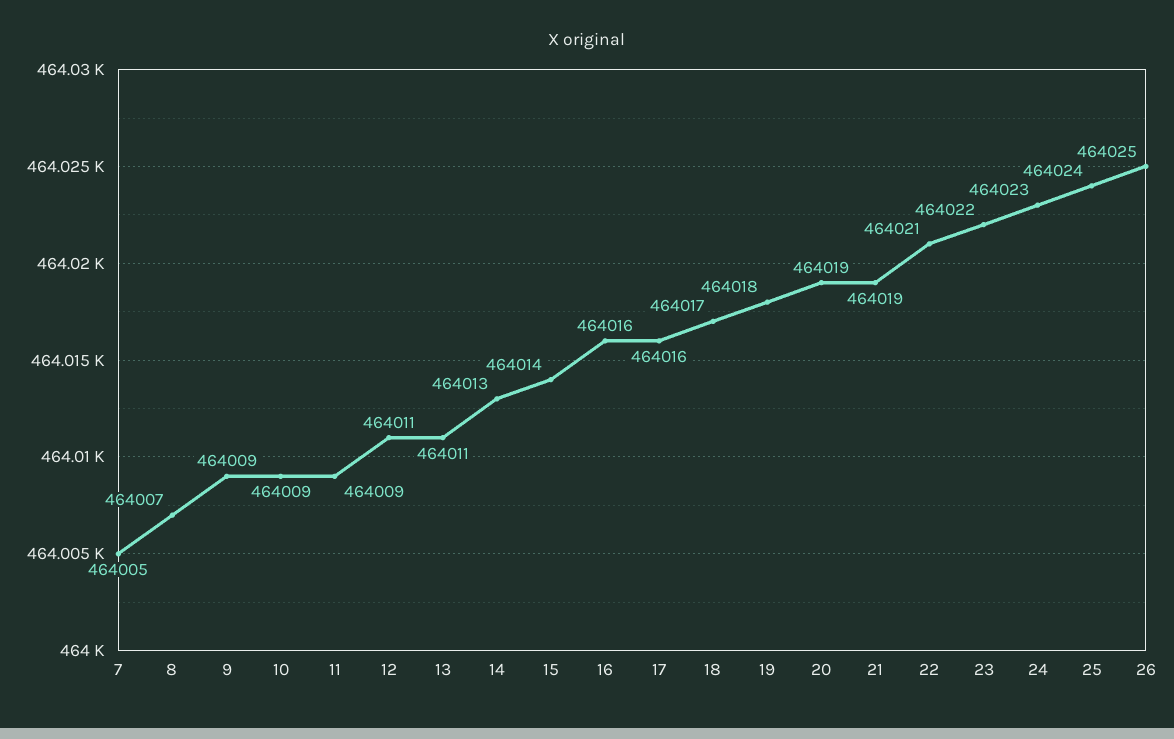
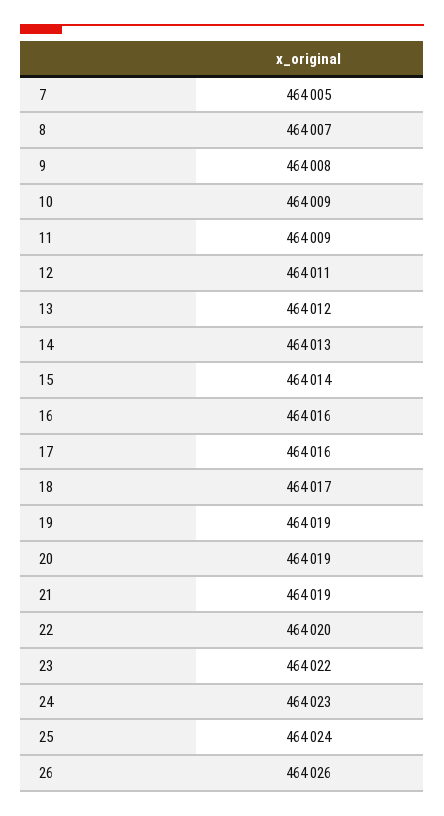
9: 464009 -> 464008
13: 464011 -> 464012
19: 464018 -> 464019
22: 464021 -> 464020
26: 464025 -> 464026

